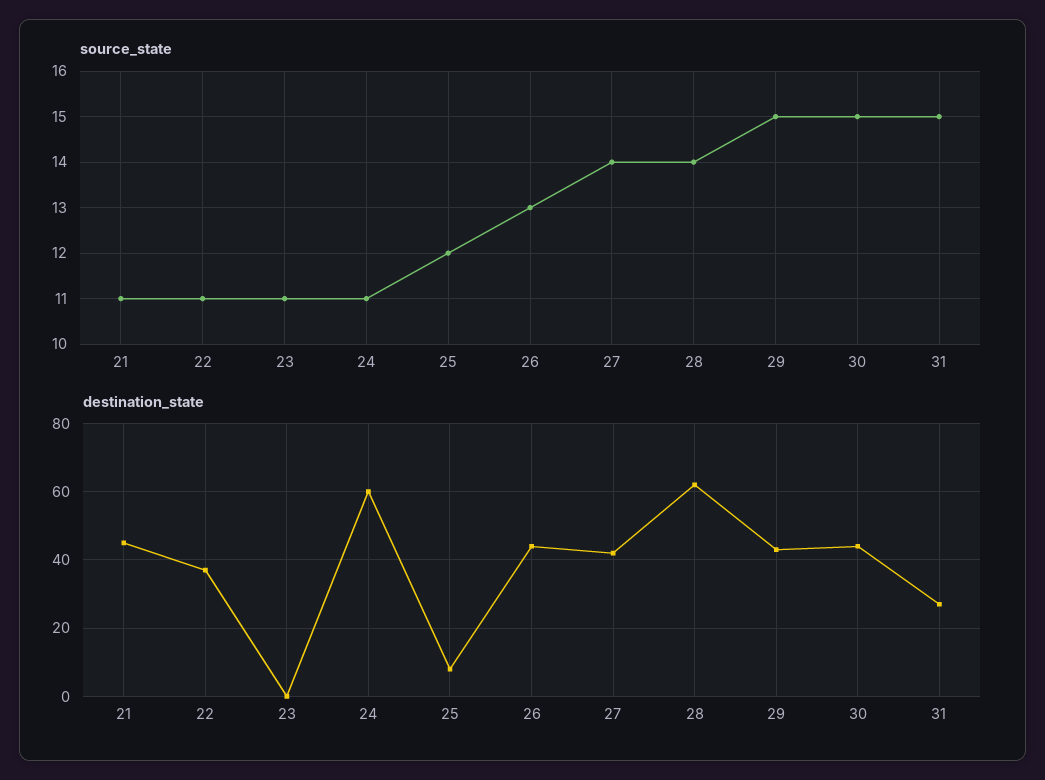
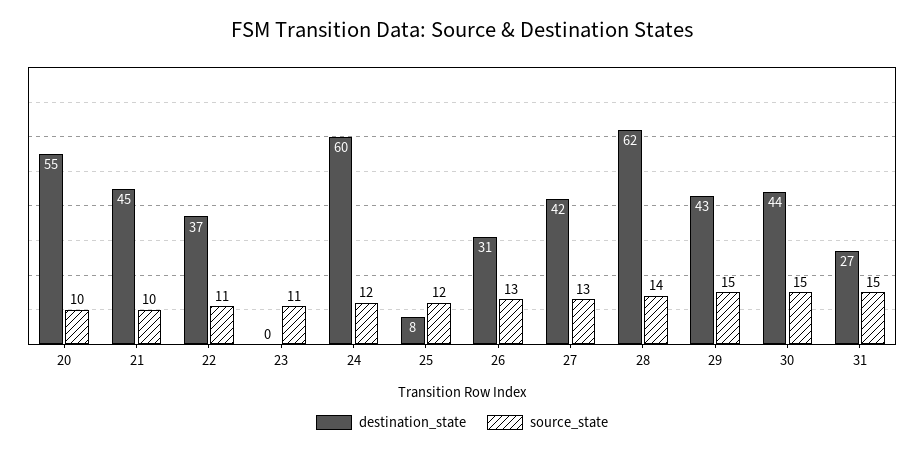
source_state, 21: 11 -> 10
source_state, 24: 11 -> 12
source_state, 27: 14 -> 13
destination_state, 26: 45 -> 31
destination_state, 20: none -> 55
source_state, 20: none -> 10

